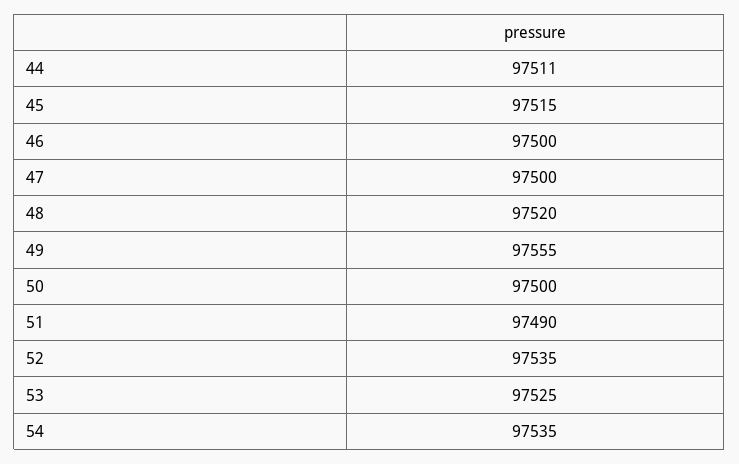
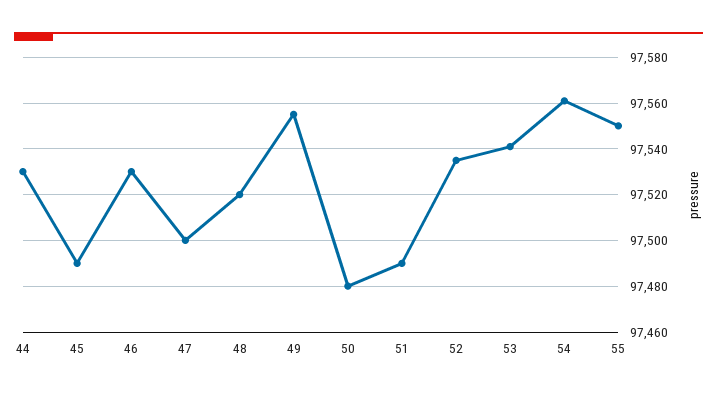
44: 97511 -> 97530
45: 97515 -> 97490
46: 97500 -> 97530
50: 97500 -> 97480
53: 97525 -> 97540
54: 97535 -> 97560
55: none -> 97550

